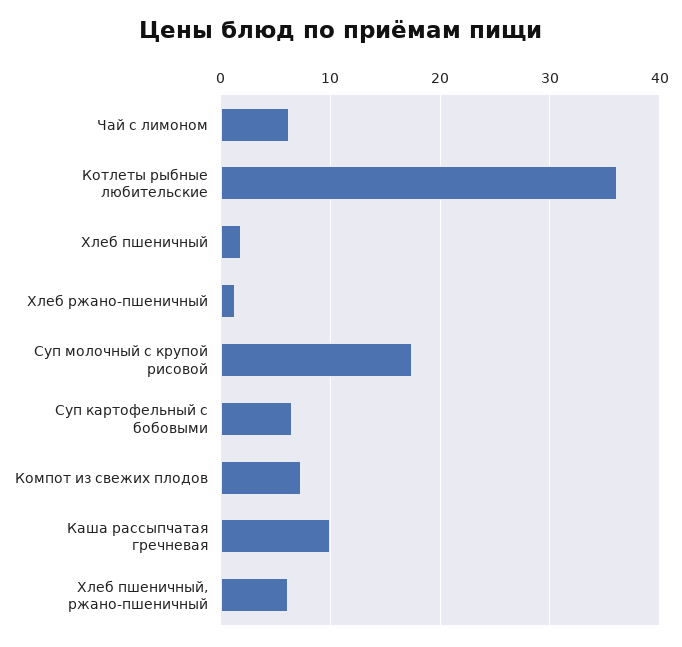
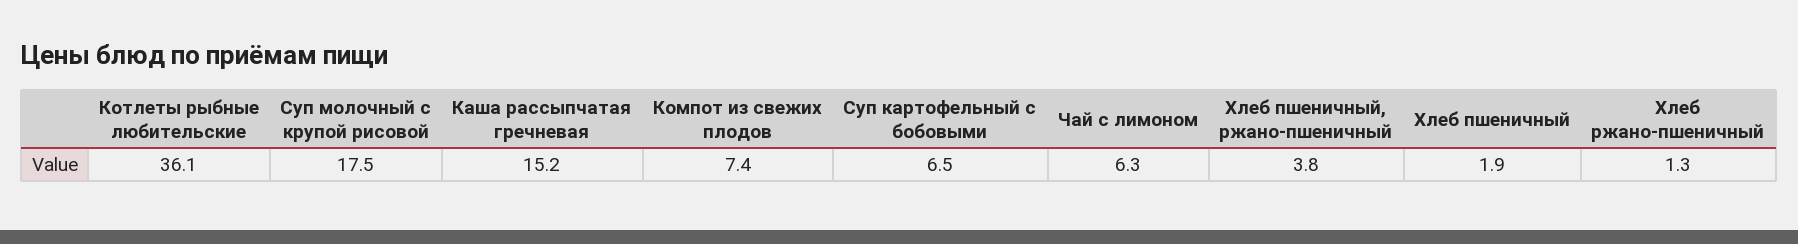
Каша рассыпчатая гречневая: 10 -> 15.2
Хлеб пшеничный, ржано-пшеничный: 6 -> 3.8

